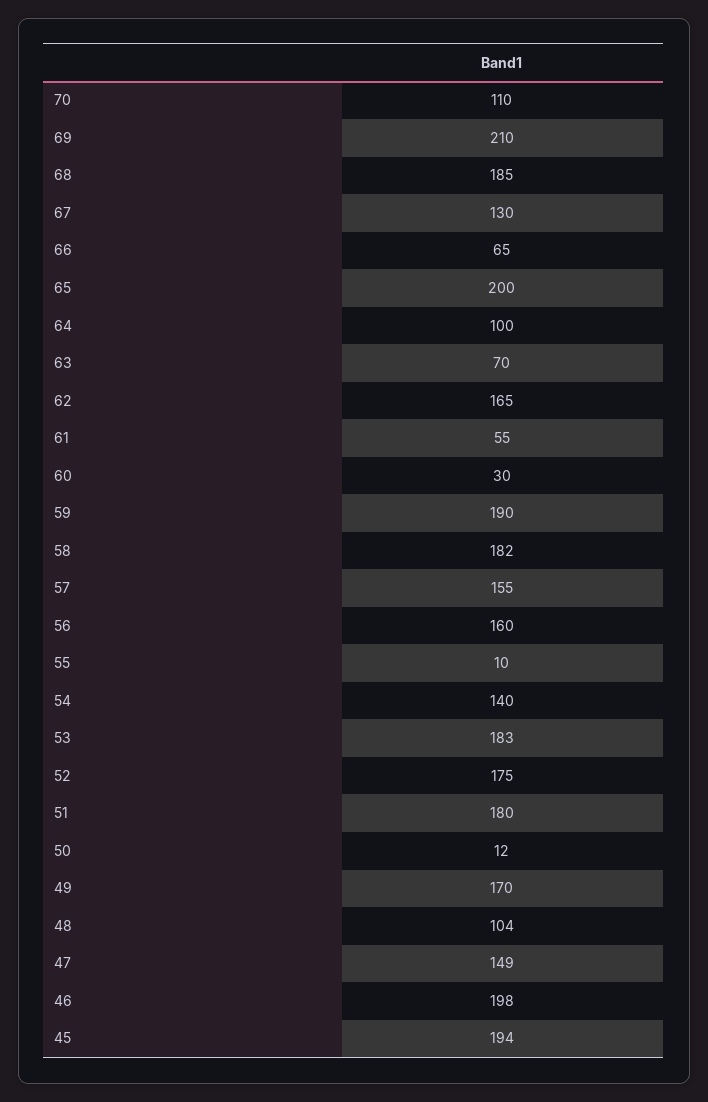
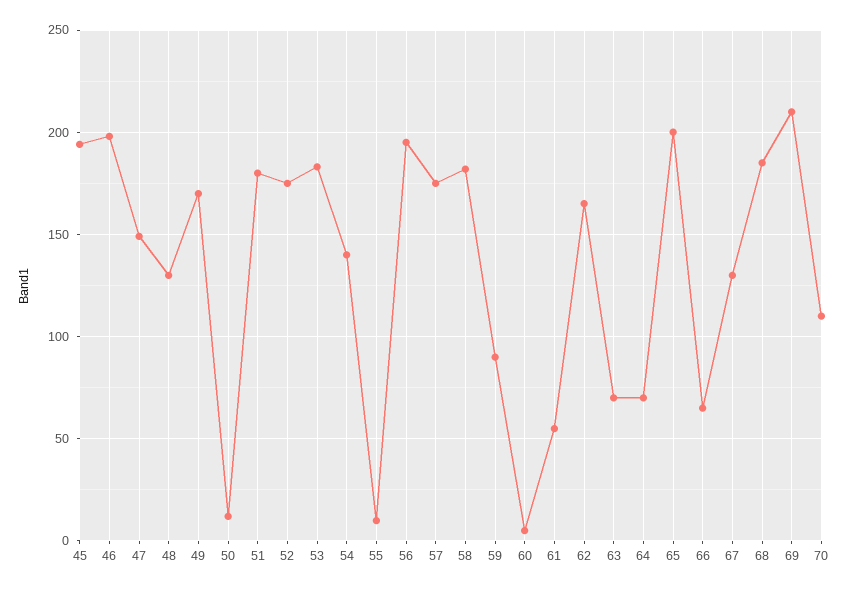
64: 100 -> 70
60: 30 -> 5
59: 190 -> 90
57: 155 -> 175
56: 160 -> 195
48: 104 -> 130

